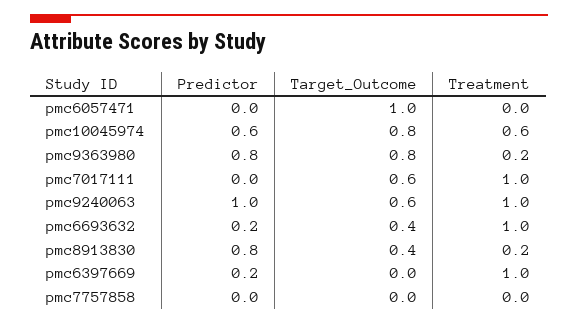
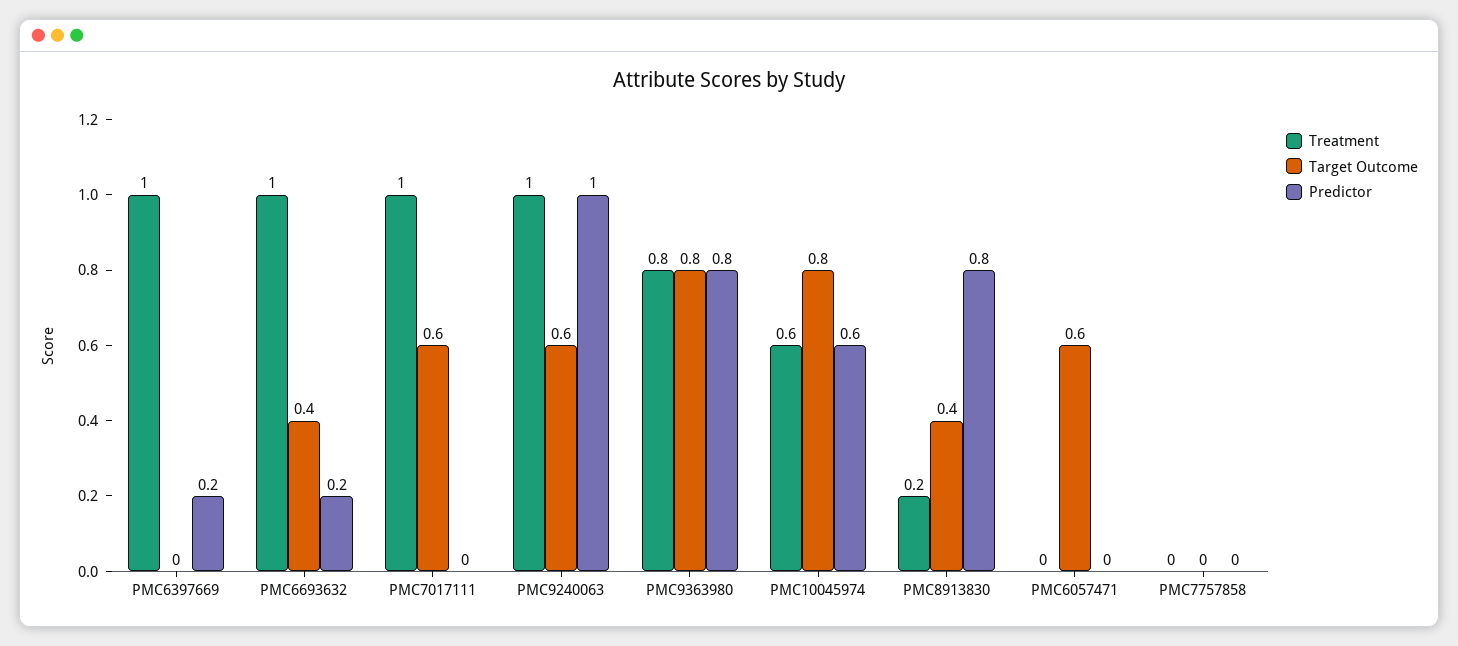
Target_Outcome, pmc6057471: 1 -> 0.6
Treatment, pmc9363980: 0.2 -> 0.8

